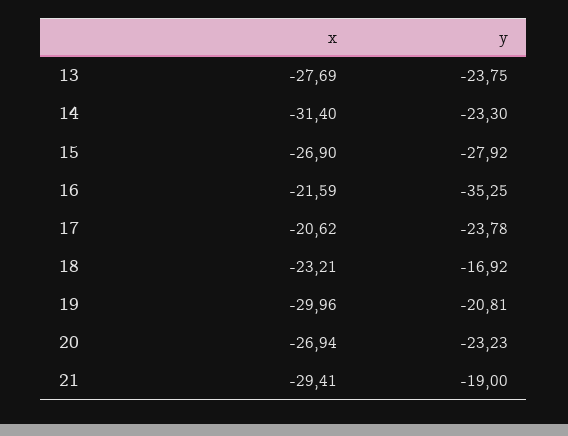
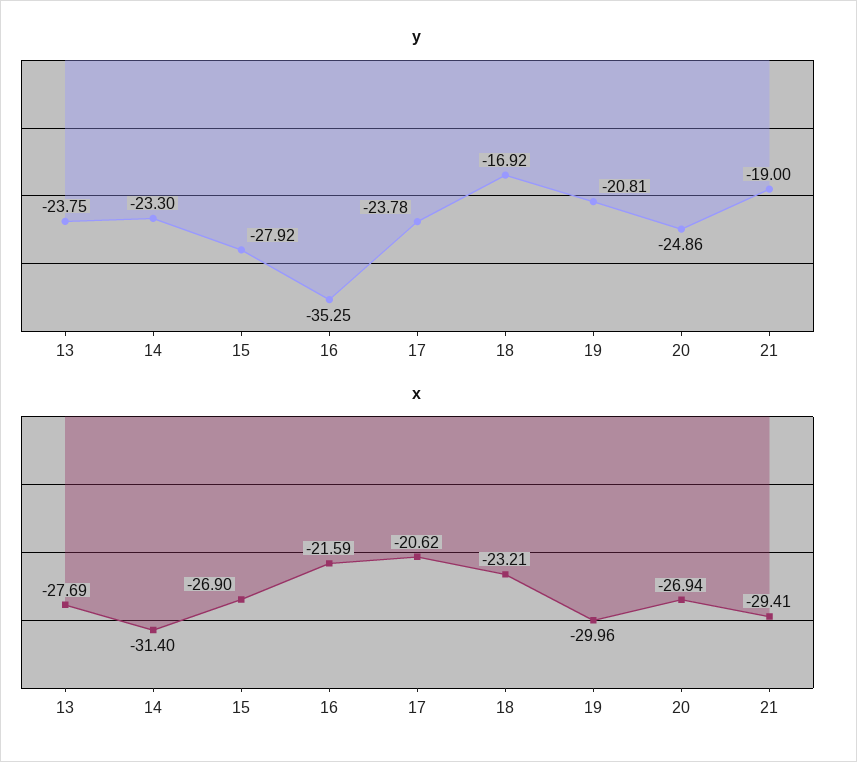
y, 20: -23.23 -> -24.86

